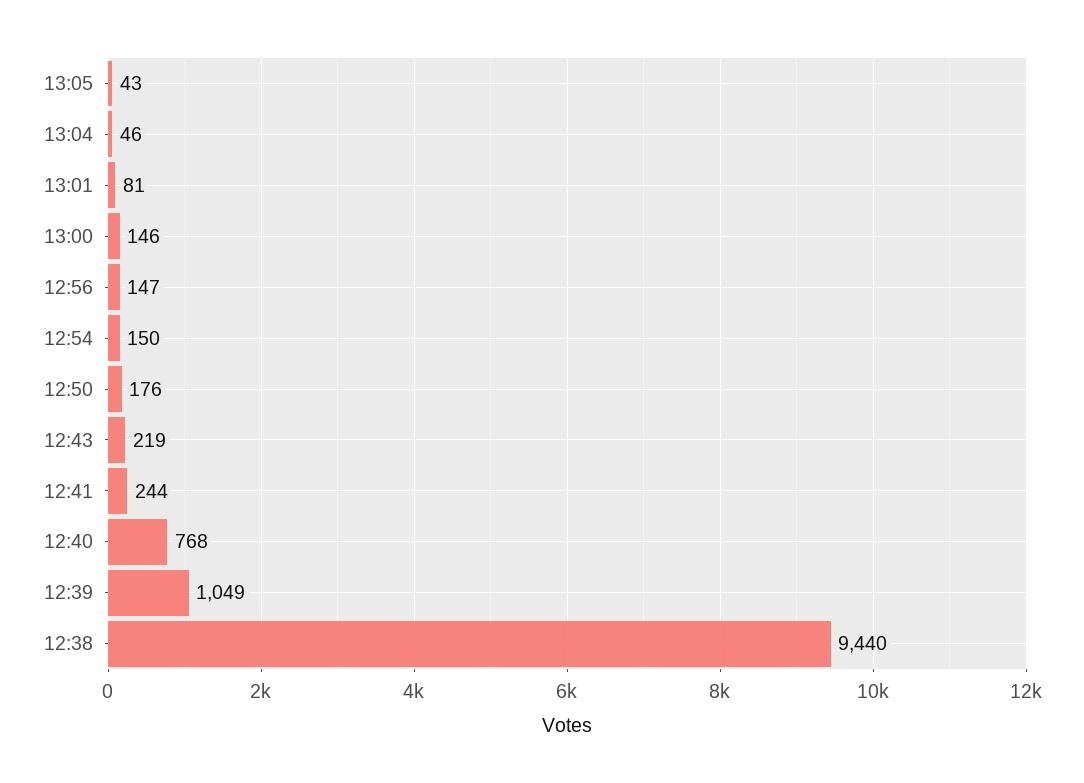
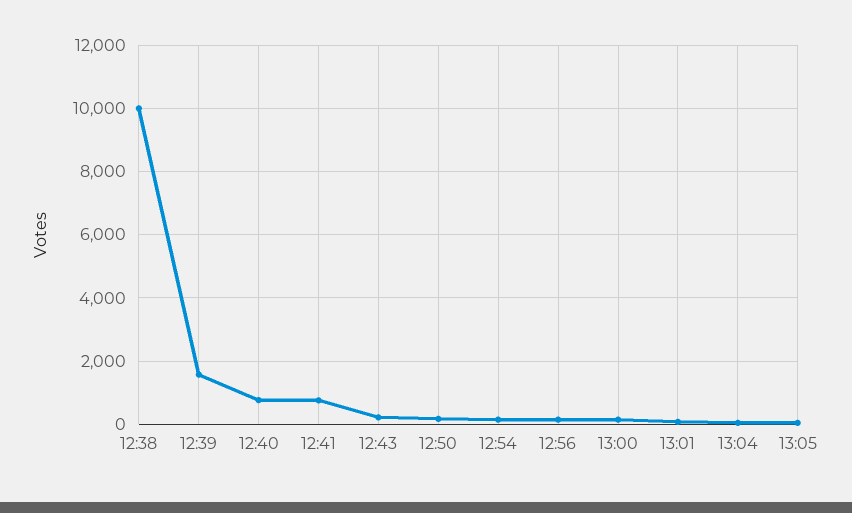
12:41: 244 -> 800
12:39: 1049 -> 1600
12:38: 9440 -> 10000

